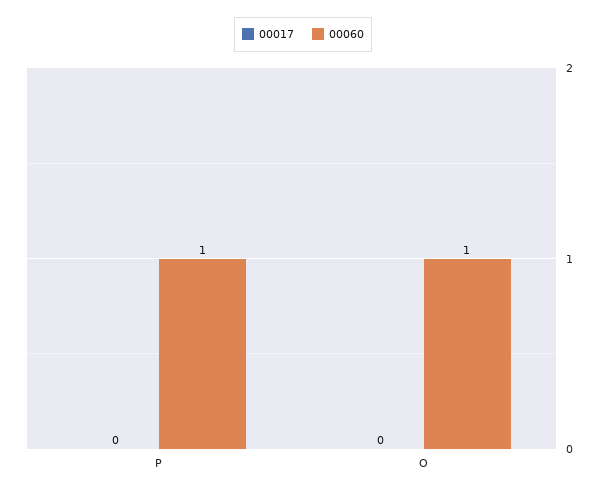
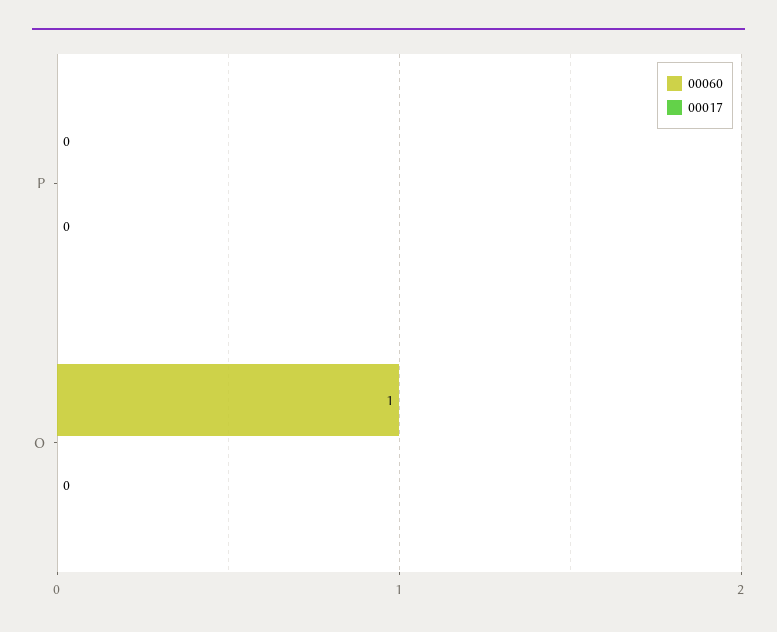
00060, P: 1 -> 0

